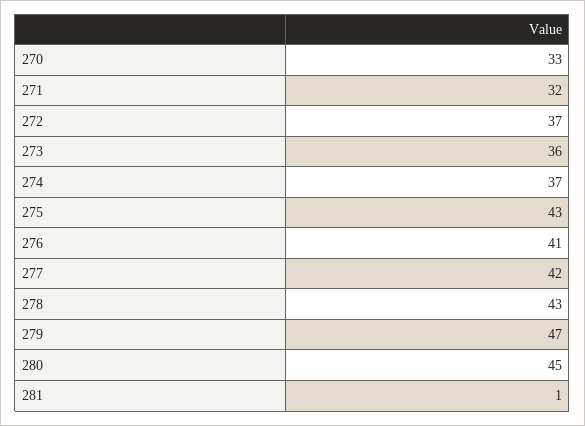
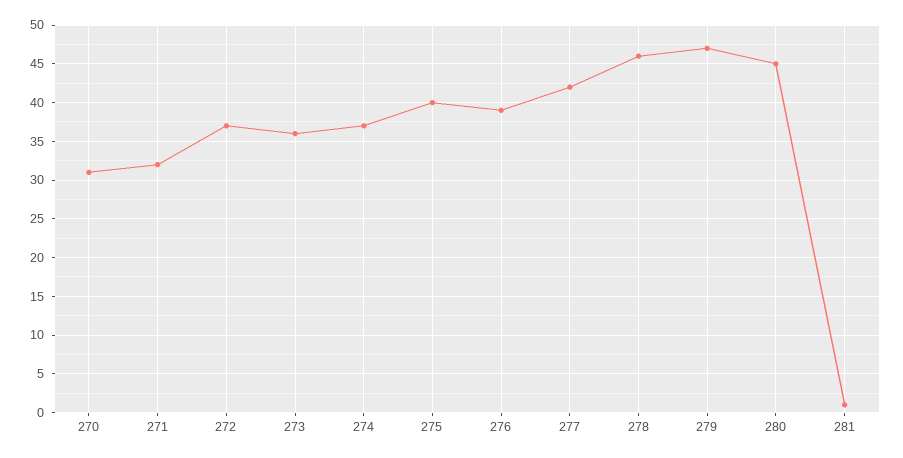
270: 33 -> 31
275: 43 -> 40
276: 41 -> 39
278: 43 -> 46

